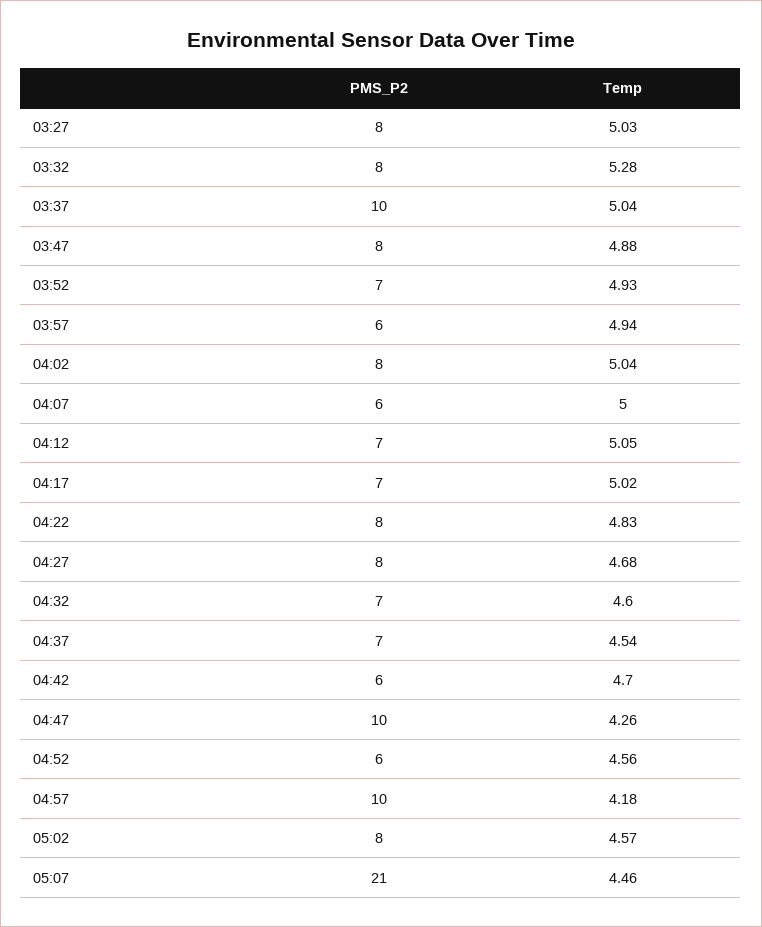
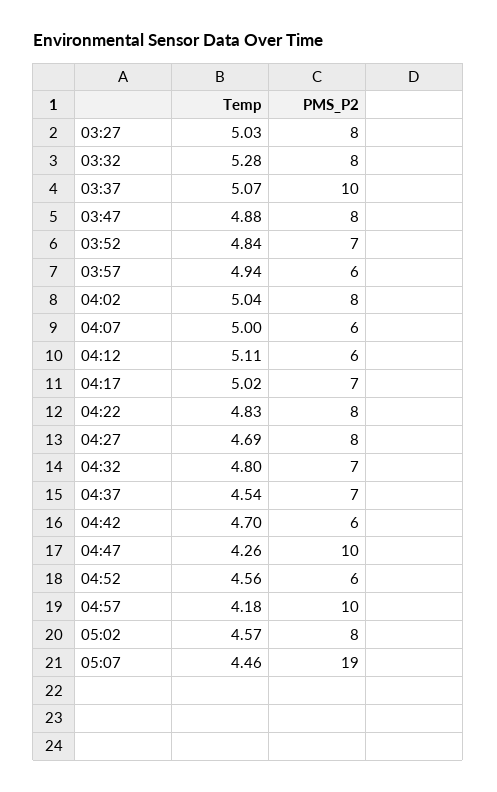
Temp, 03:37: 5.04 -> 5.07
Temp, 03:52: 4.93 -> 4.84
PMS_P2, 04:12: 7 -> 6
Temp, 04:12: 5.05 -> 5.11
Temp, 04:27: 4.68 -> 4.69
Temp, 04:32: 4.6 -> 4.8
PMS_P2, 05:07: 21 -> 19

